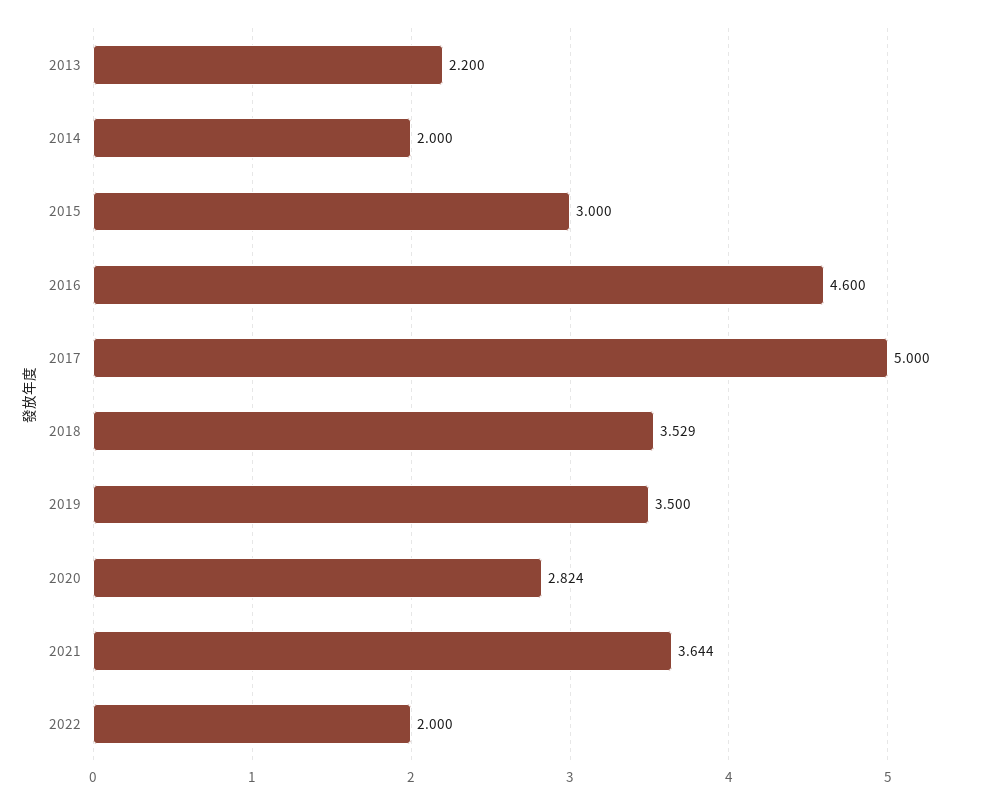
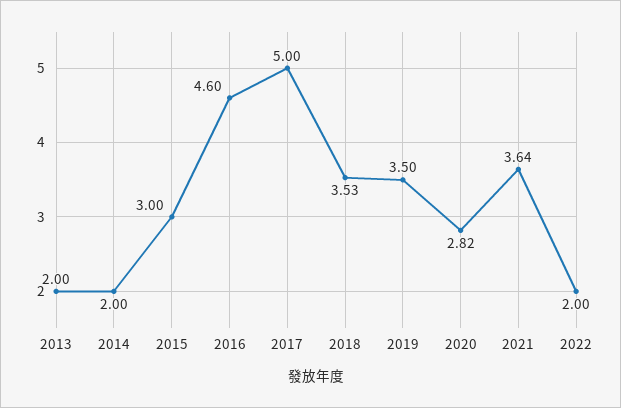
2013: 2.2 -> 2

